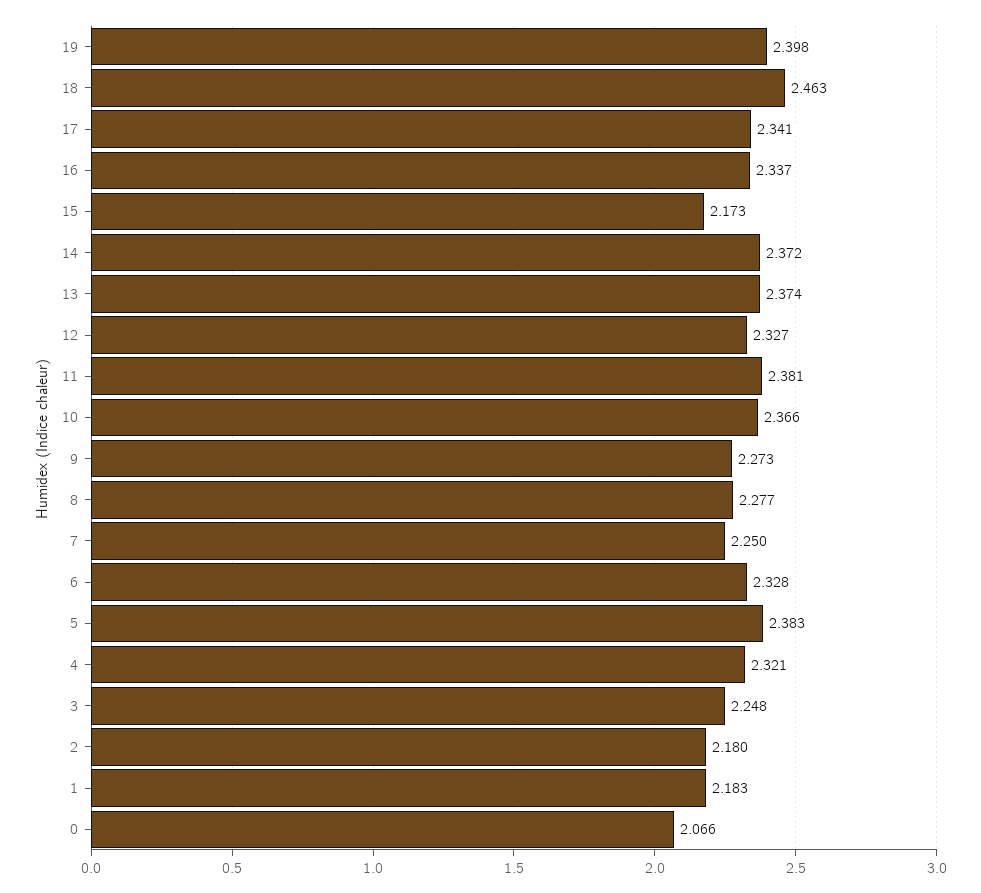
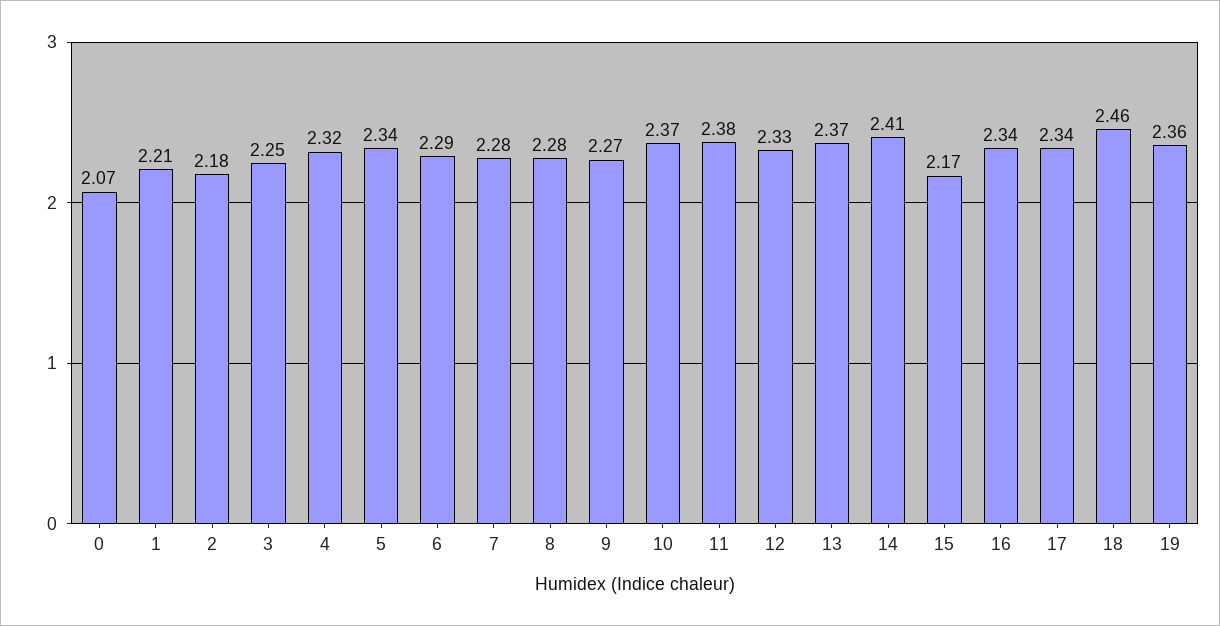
19: 2.398 -> 2.36
14: 2.372 -> 2.41
7: 2.25 -> 2.28
6: 2.328 -> 2.29
5: 2.383 -> 2.34
1: 2.183 -> 2.21

